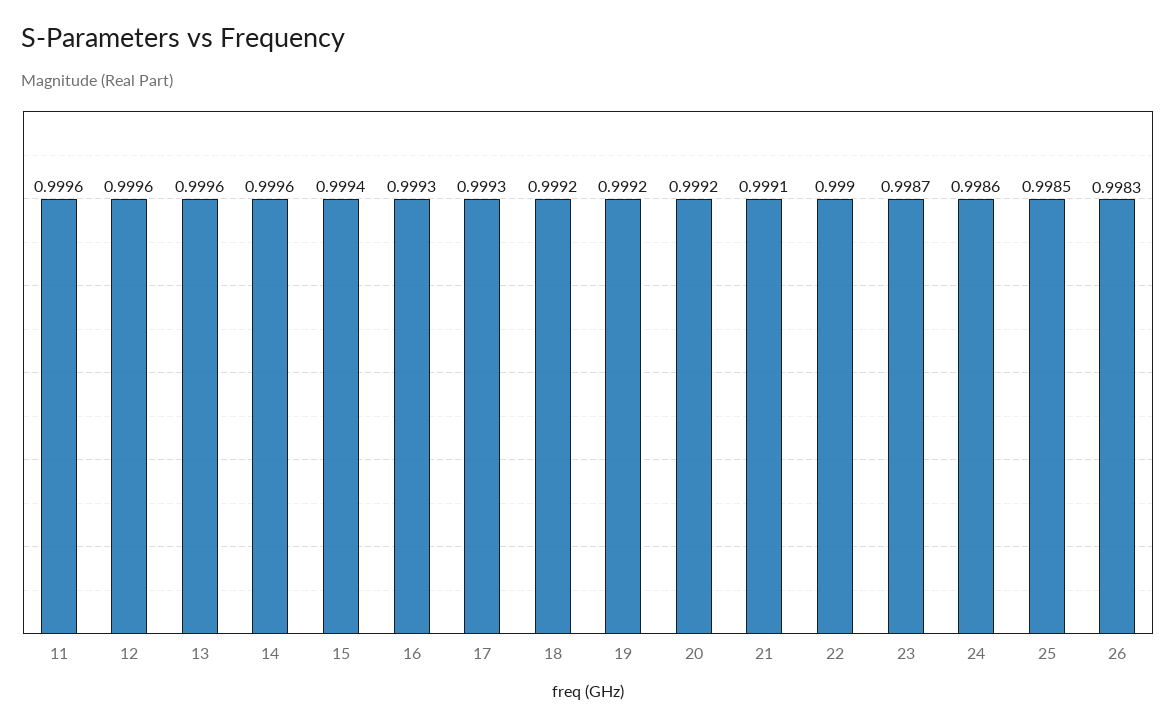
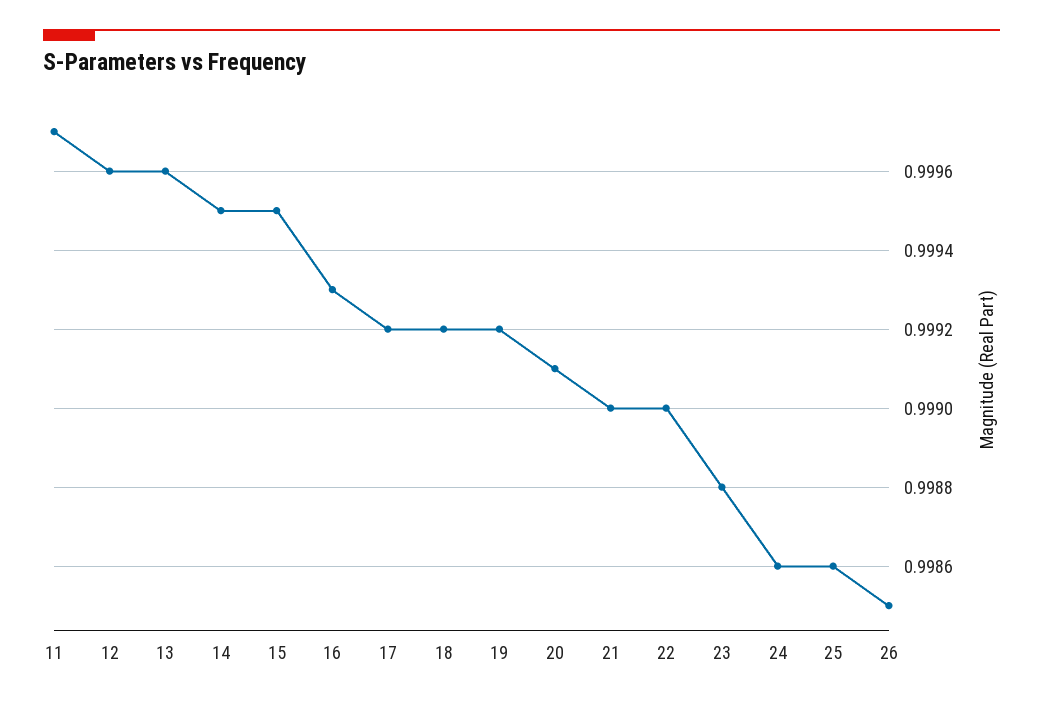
11: 0.9996 -> 0.9997
14: 0.9996 -> 0.9995
15: 0.9994 -> 0.9995
17: 0.9993 -> 0.9992
20: 0.9992 -> 0.9991
21: 0.9991 -> 0.999
23: 0.9987 -> 0.9988
25: 0.9985 -> 0.9986
26: 0.9983 -> 0.9985

